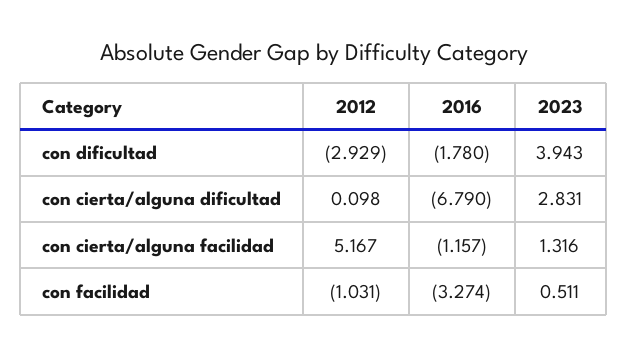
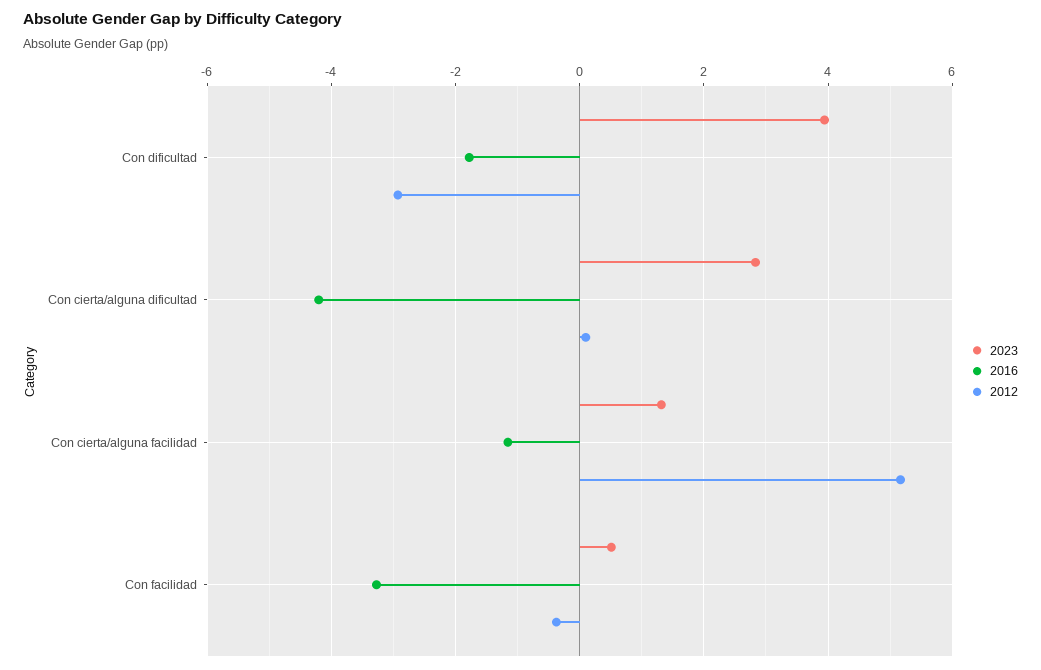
2016, con cierta/alguna dificultad: -6.79 -> -4.2
2012, con facilidad: -1.031 -> -0.4

